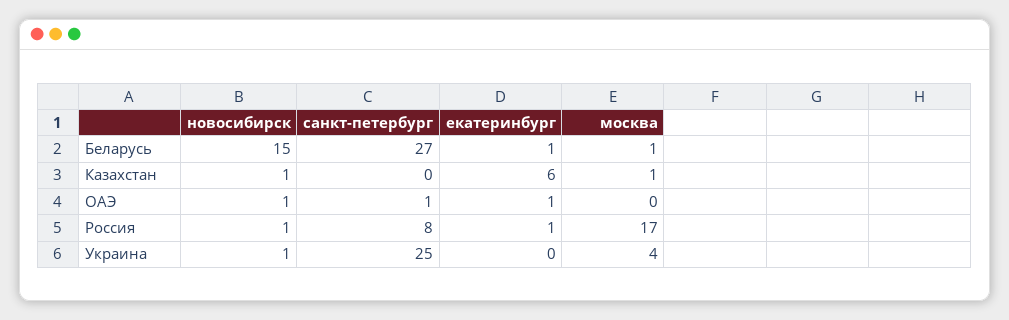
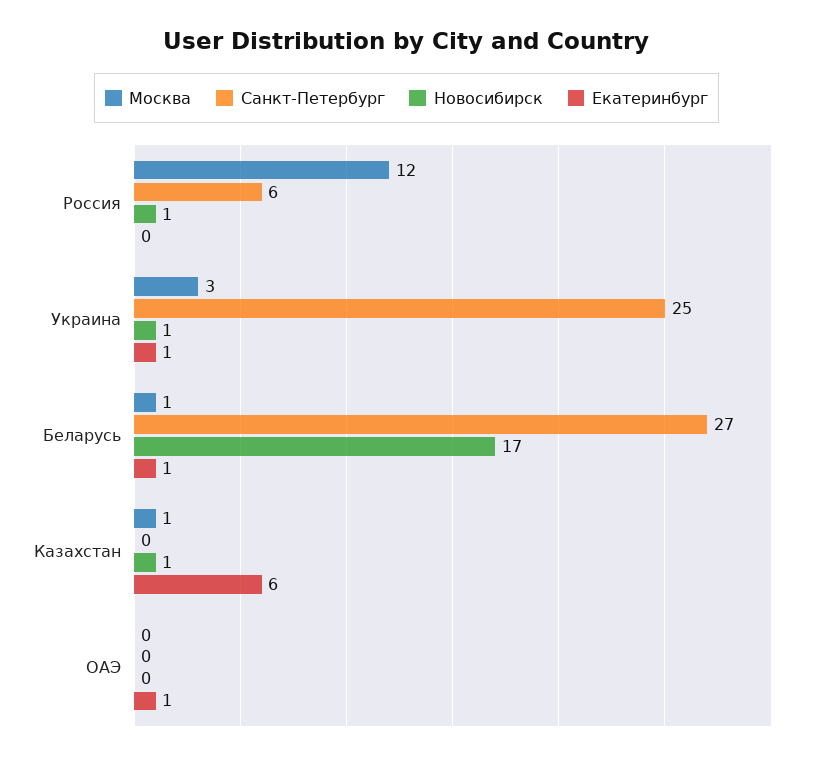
новосибирск, Беларусь: 15 -> 17
новосибирск, ОАЭ: 1 -> 0
санкт-петербург, ОАЭ: 1 -> 0
санкт-петербург, Россия: 8 -> 6
екатеринбург, Россия: 1 -> 0
москва, Россия: 17 -> 12
екатеринбург, Украина: 0 -> 1
москва, Украина: 4 -> 3

